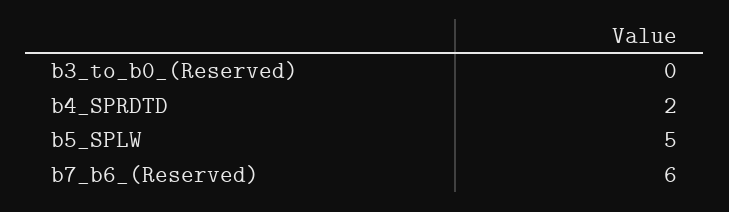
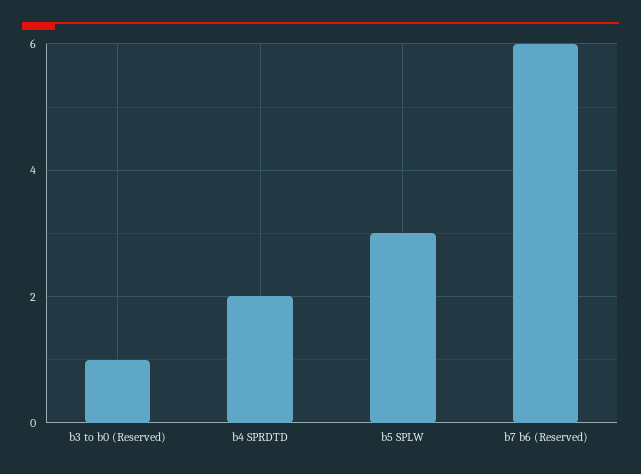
b3_to_b0_(Reserved): 0 -> 1
b5_SPLW: 5 -> 3

